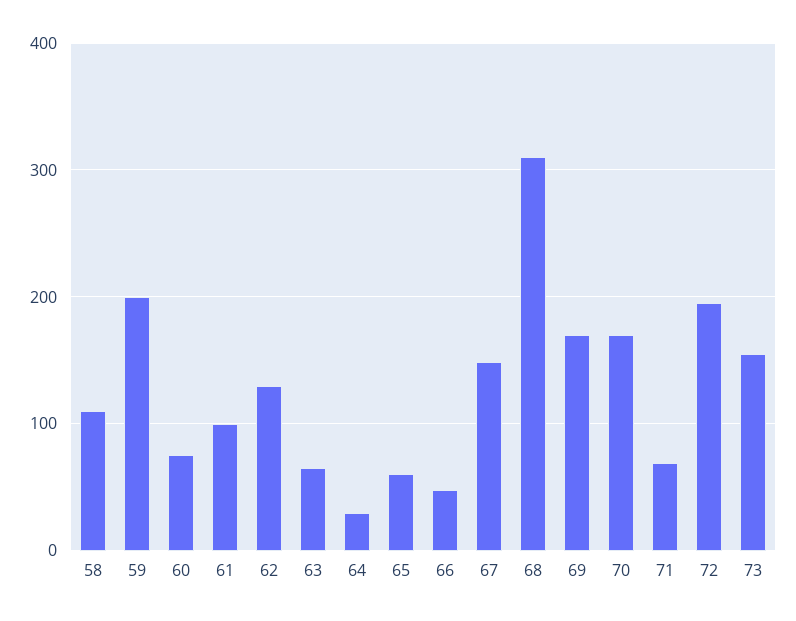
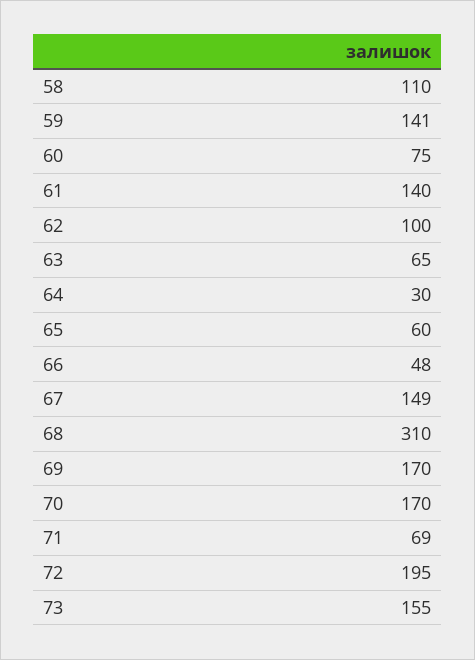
59: 200 -> 141
61: 100 -> 140
62: 130 -> 100

